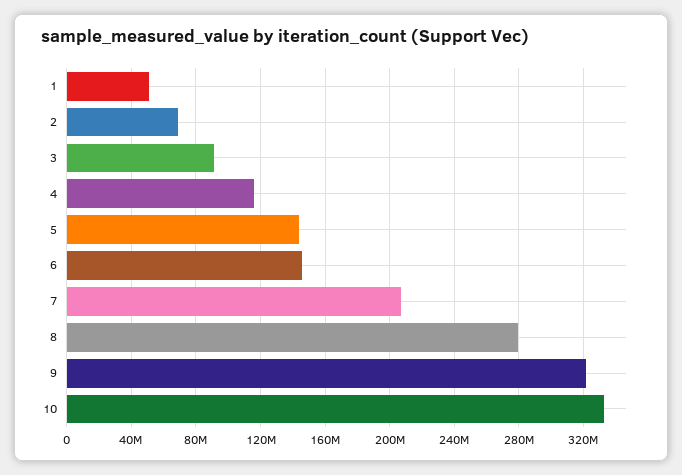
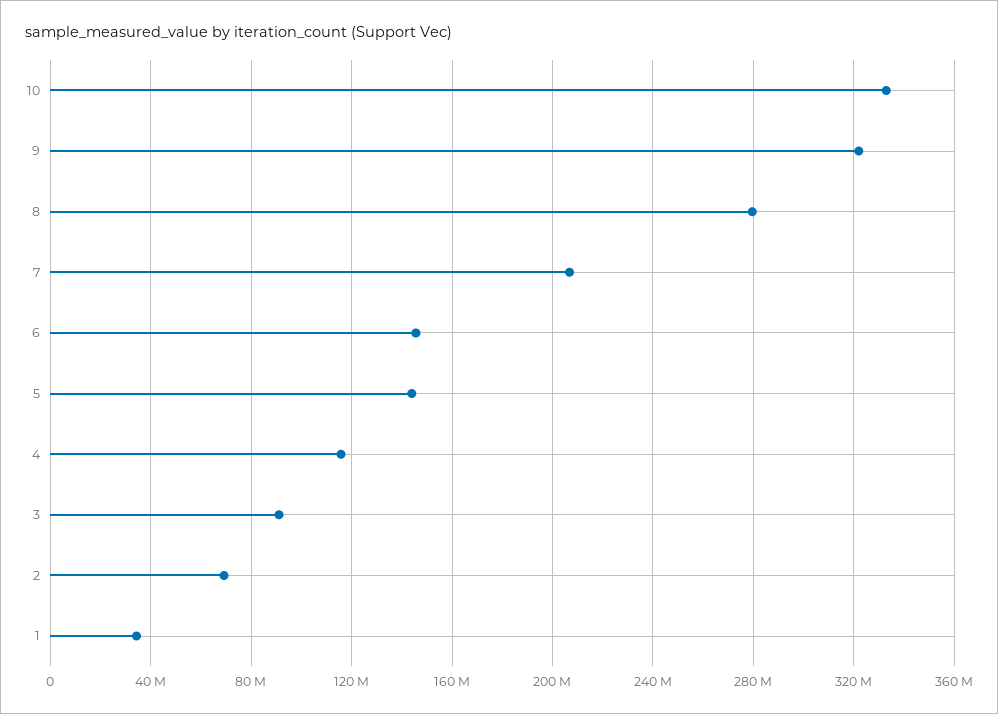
1: 50000000 -> 35000000

